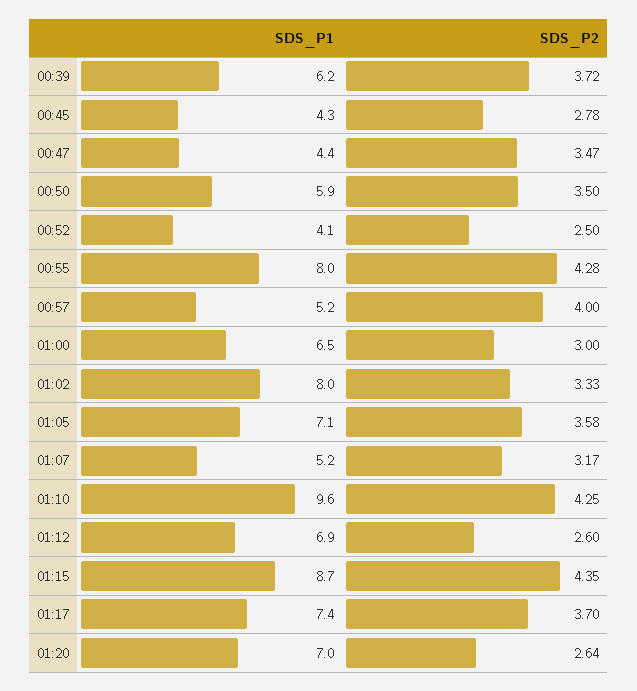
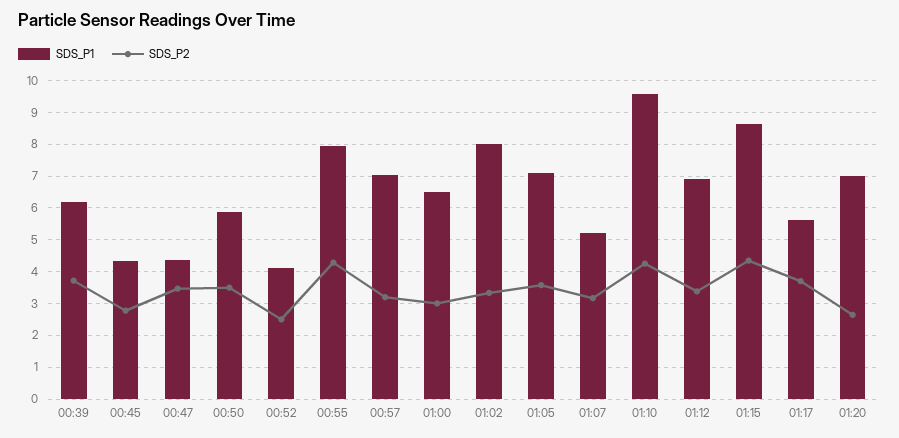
SDS_P1, 00:57: 5.2 -> 7
SDS_P2, 00:57: 4 -> 3.2
SDS_P2, 01:12: 2.6 -> 3.4
SDS_P1, 01:17: 7.4 -> 5.6

